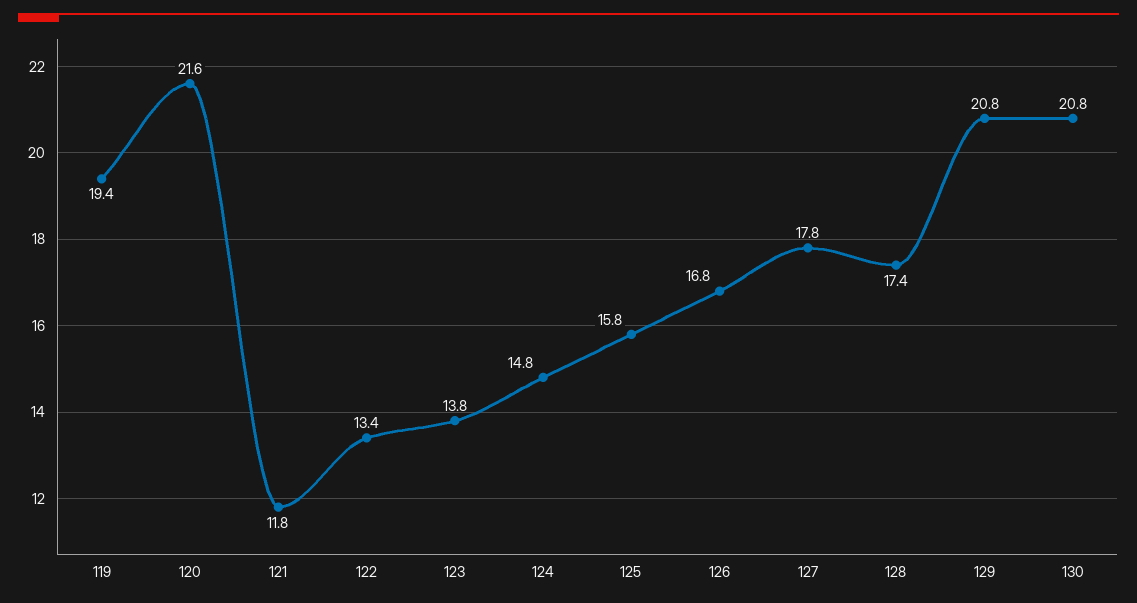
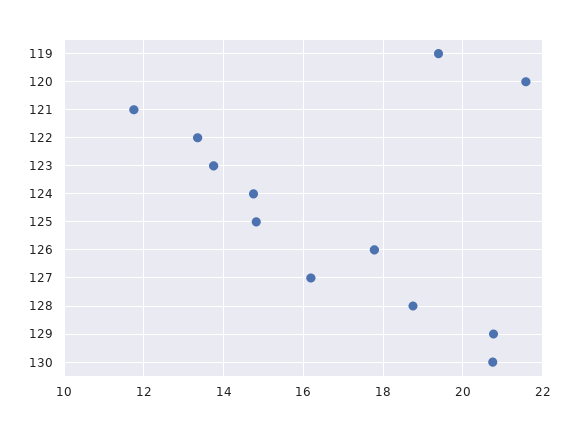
125: 15.8 -> 14.8
126: 16.8 -> 17.8
127: 17.8 -> 16.2
128: 17.4 -> 18.8

